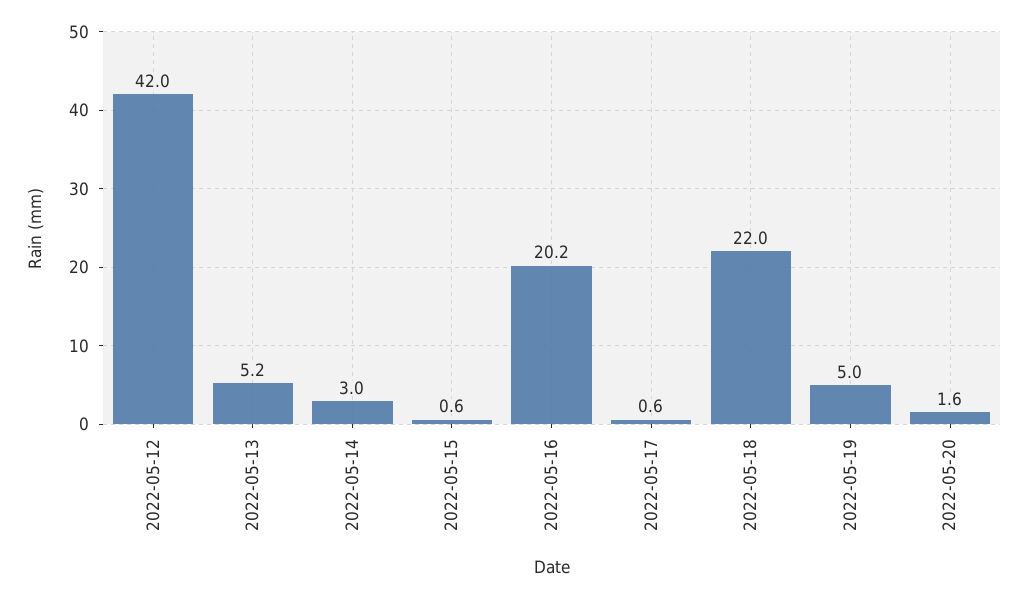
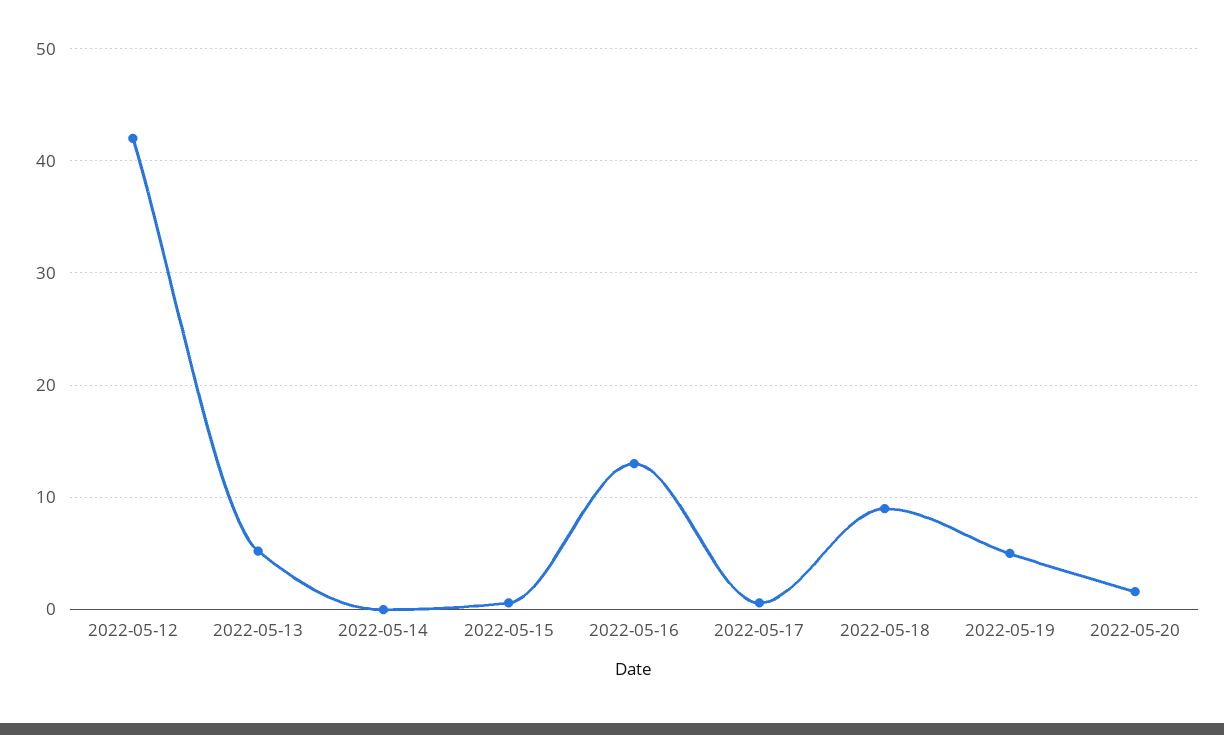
2022-05-14: 3 -> 0
2022-05-16: 20.2 -> 13
2022-05-18: 22 -> 9

